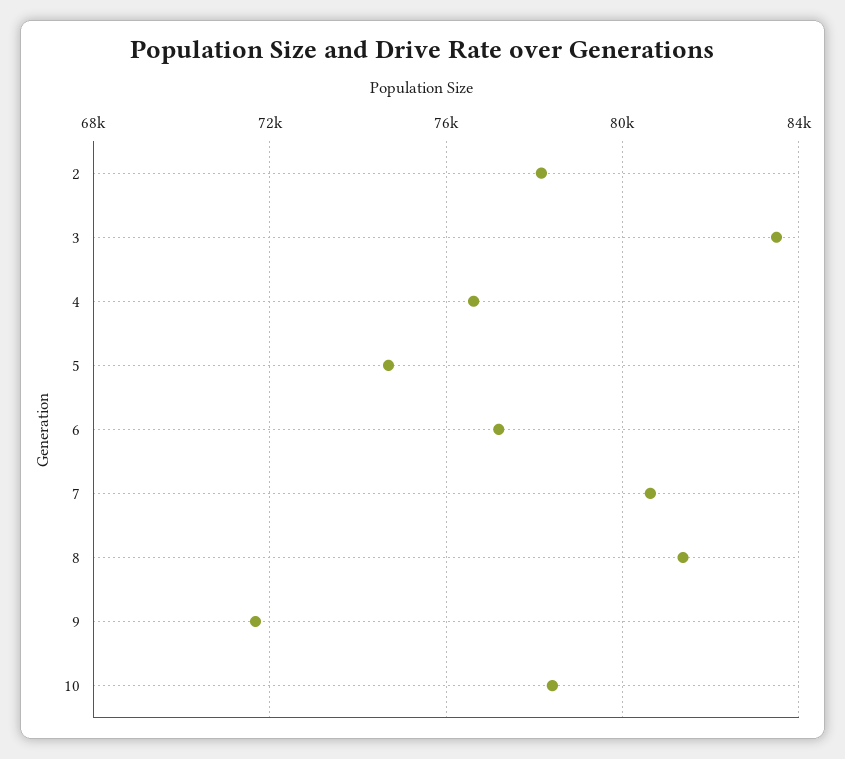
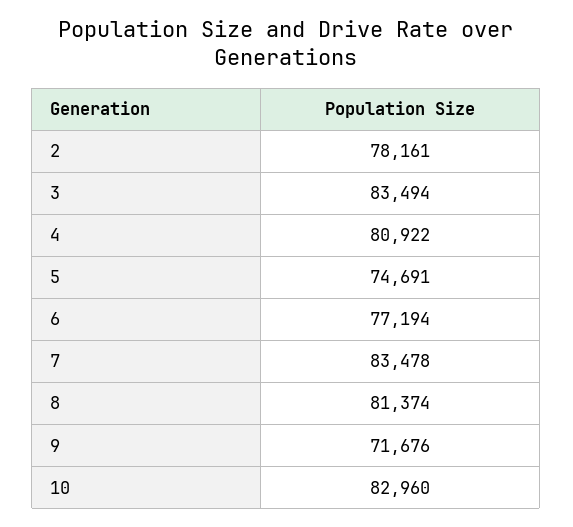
4: 76500 -> 80922
7: 80500 -> 83478
10: 78500 -> 82960

